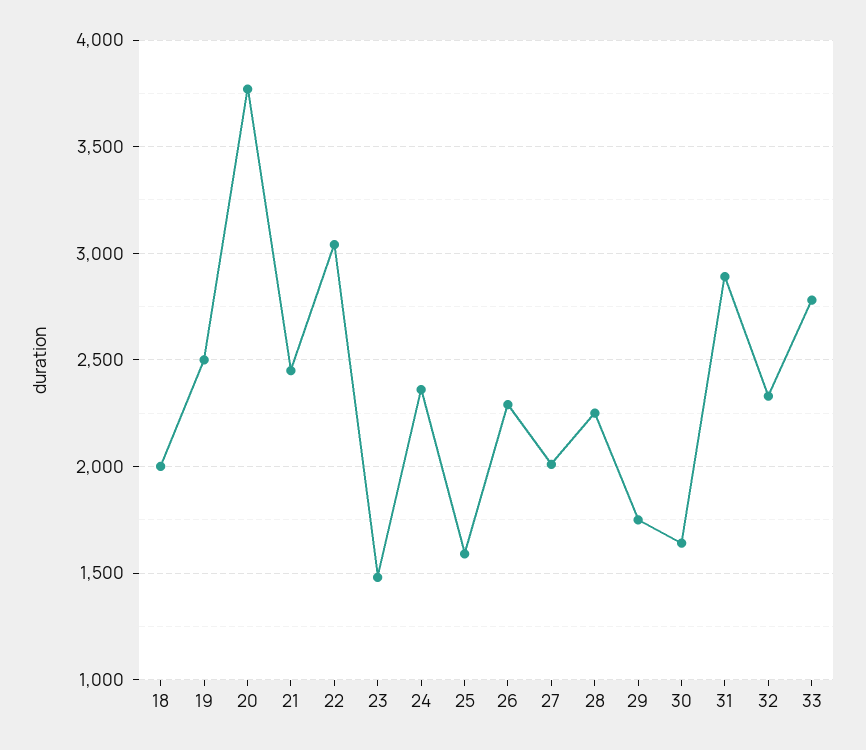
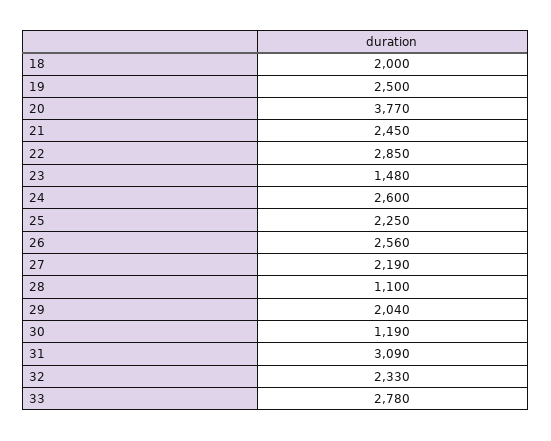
22: 3050 -> 2850
24: 2350 -> 2600
25: 1600 -> 2250
26: 2300 -> 2560
27: 2000 -> 2190
28: 2250 -> 1100
29: 1750 -> 2040
30: 1650 -> 1190
31: 2900 -> 3090

